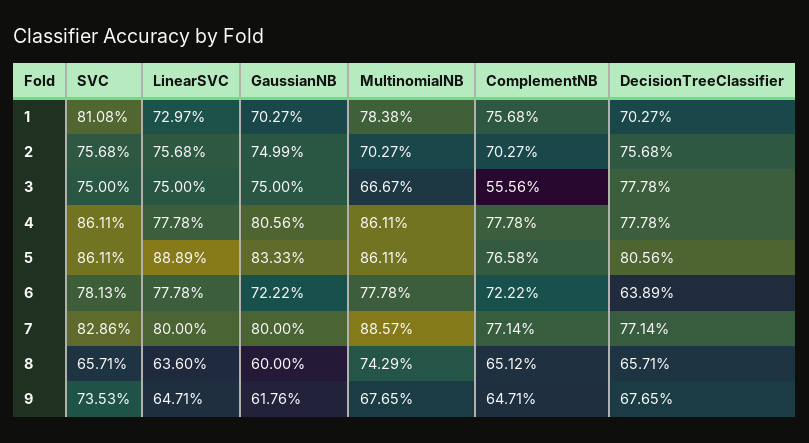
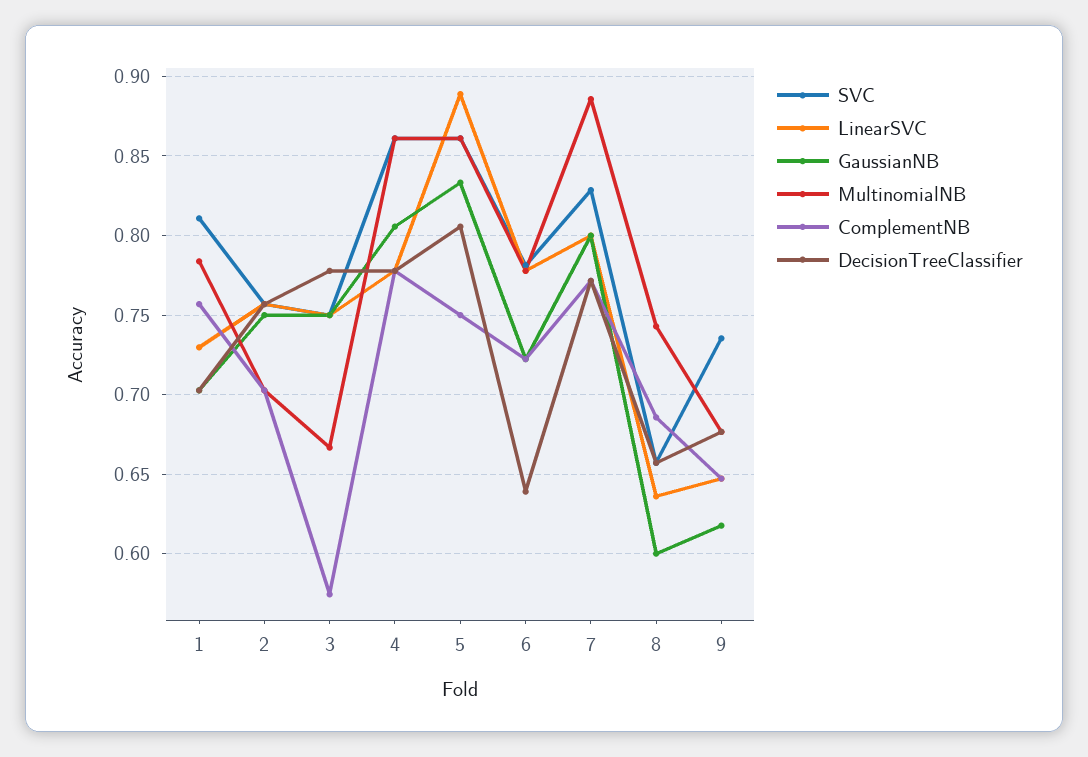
ComplementNB, 3: 0.5556 -> 0.575
ComplementNB, 5: 0.7658 -> 0.75
ComplementNB, 8: 0.6512 -> 0.685

